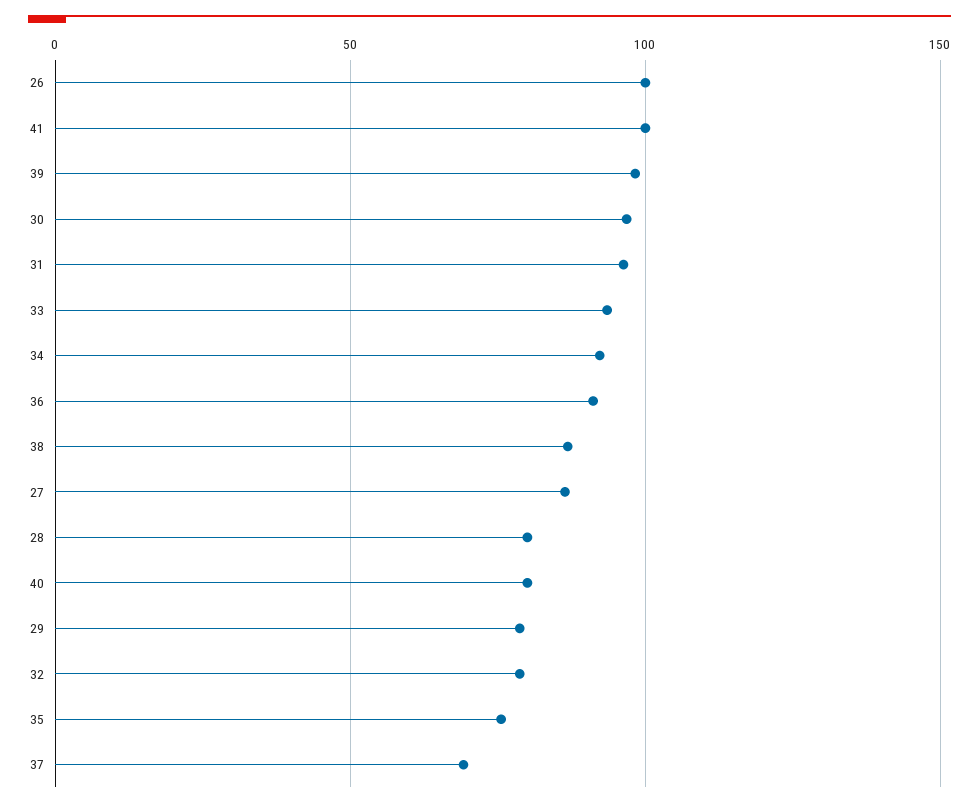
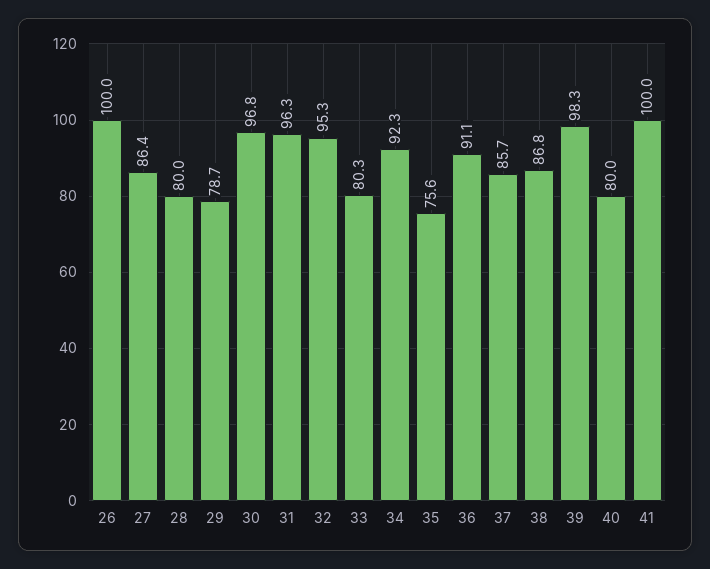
33: 95 -> 80.3
32: 80 -> 95.3
37: 70 -> 85.7

